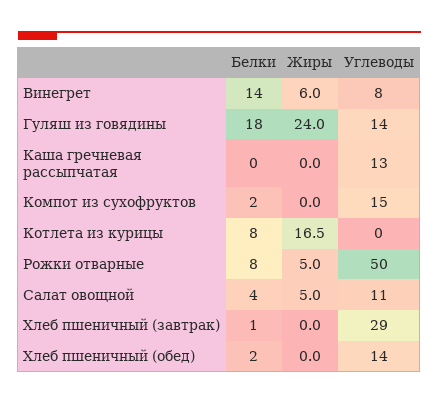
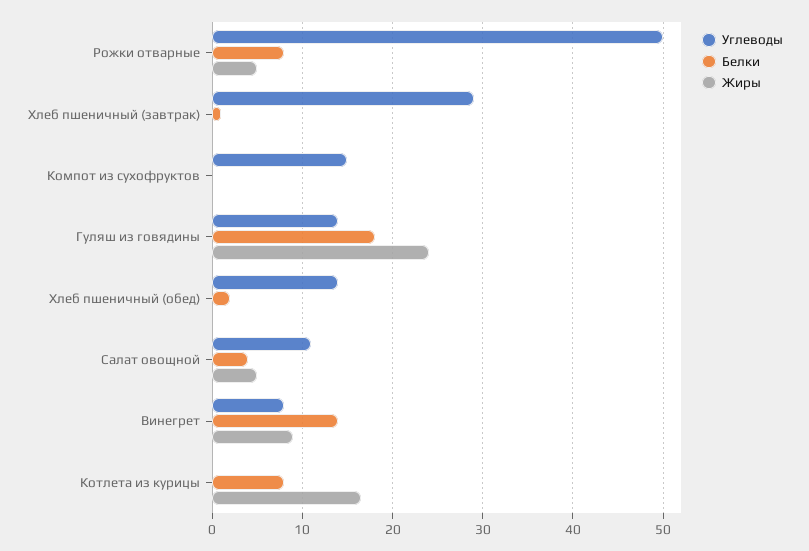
Жиры, Винегрет: 6 -> 9
Белки, Каша гречневая рассыпчатая: 0 -> none
Жиры, Каша гречневая рассыпчатая: 0 -> none
Углеводы, Каша гречневая рассыпчатая: 13 -> none
Белки, Компот из сухофруктов: 2 -> 0

